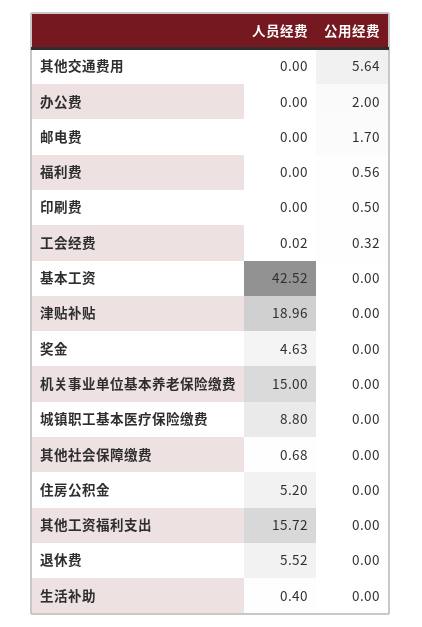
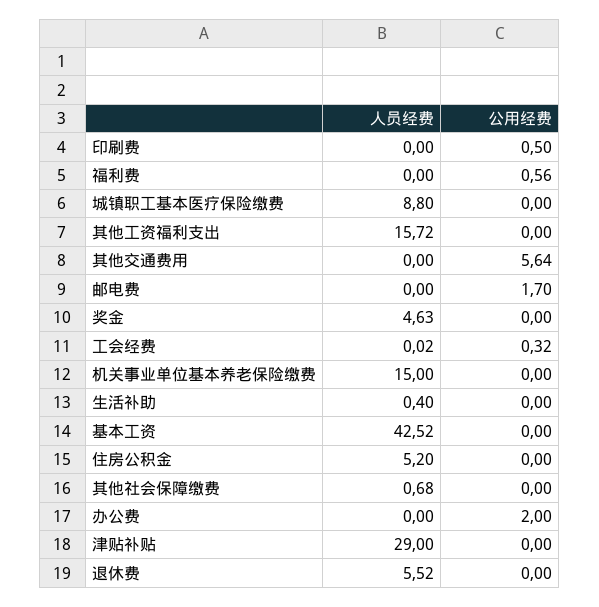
人员经费, 津贴补贴: 18.96 -> 29

